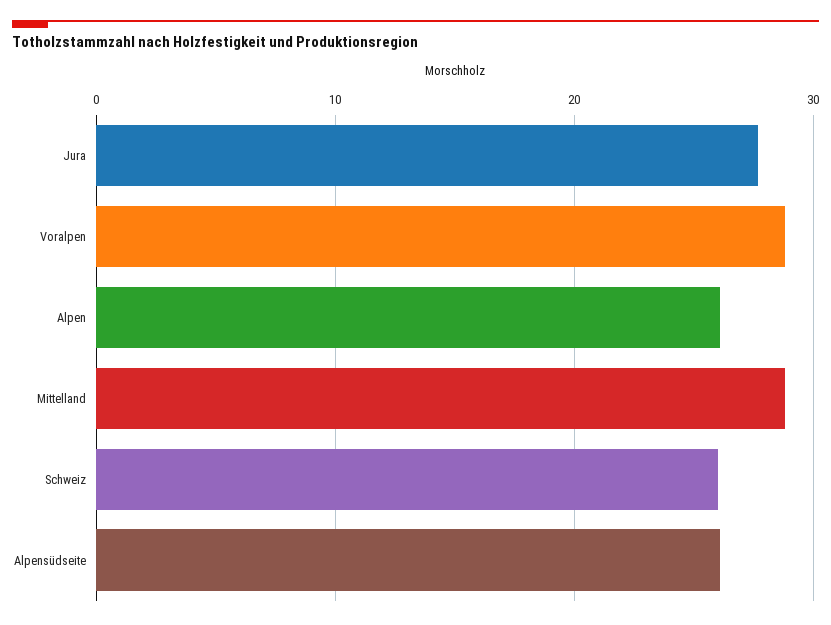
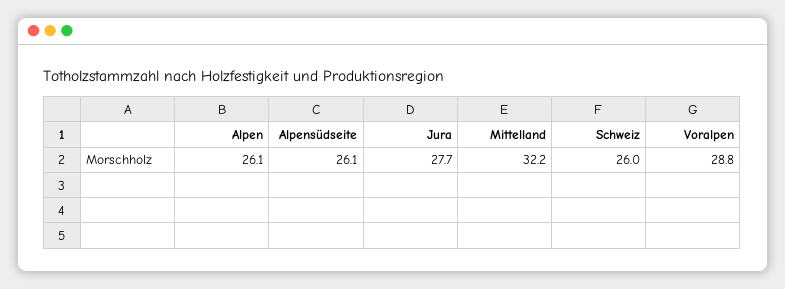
Mittelland: 29 -> 32.2

